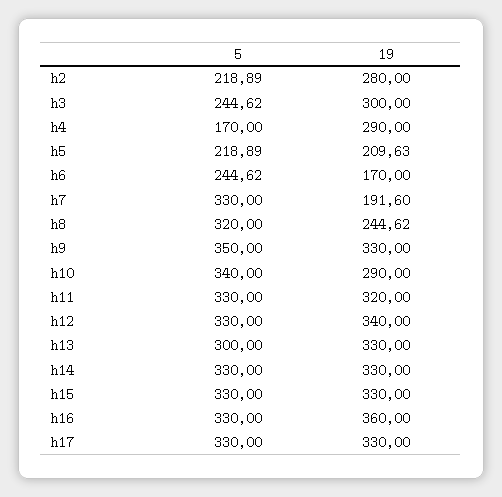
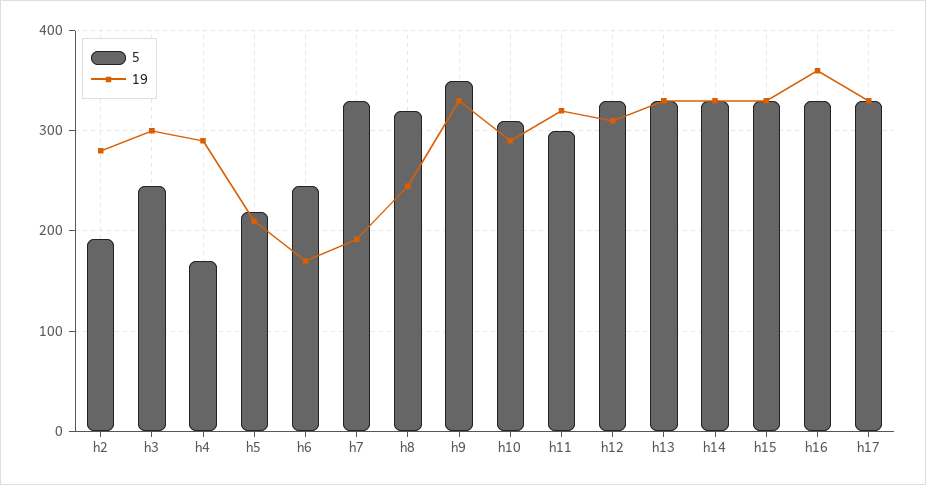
5, h2: 218.89 -> 190
5, h10: 340 -> 310
5, h11: 330 -> 300
19, h12: 340 -> 310
5, h13: 300 -> 330

